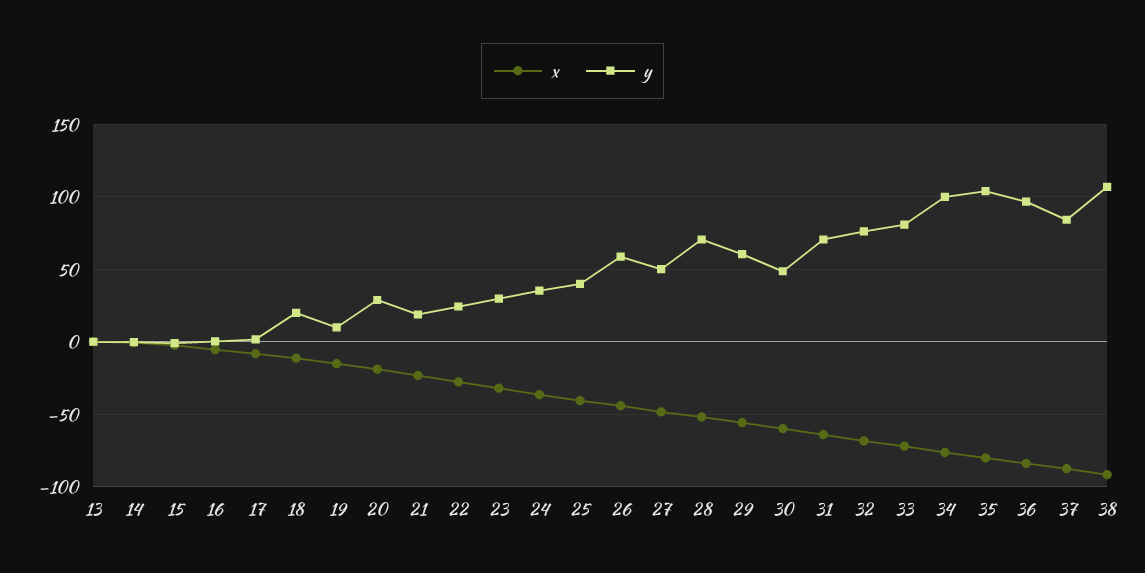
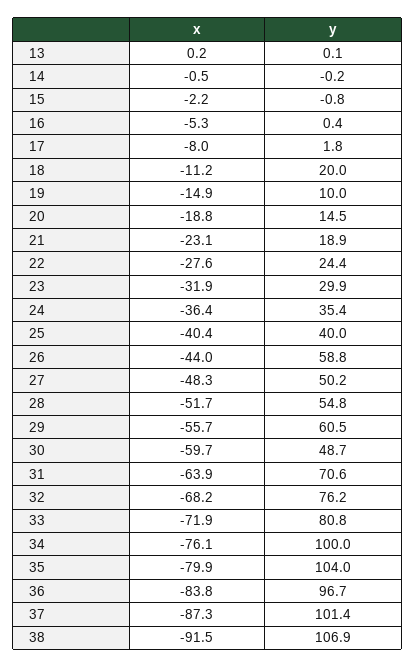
y, 20: 30 -> 14.5
y, 28: 70 -> 54.8
y, 37: 85 -> 101.4

